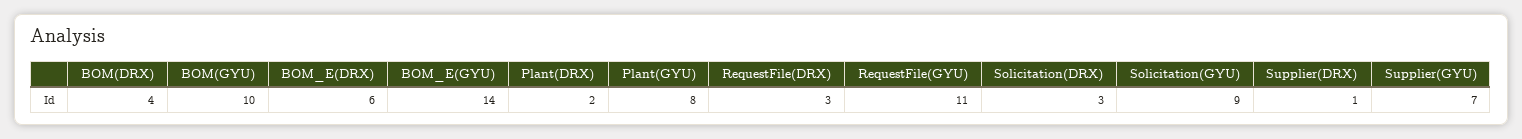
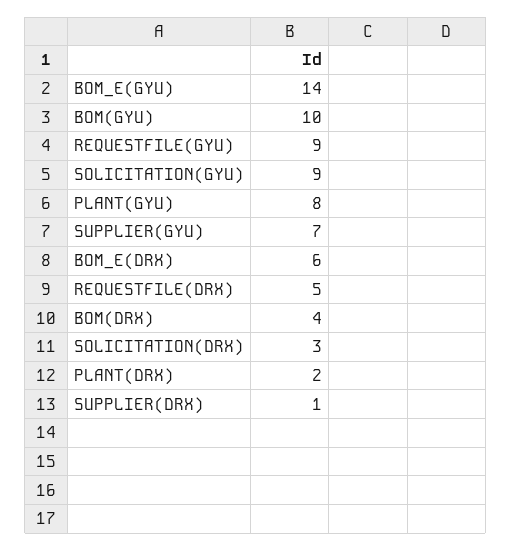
RequestFile(DRX): 3 -> 5
RequestFile(GYU): 11 -> 9

